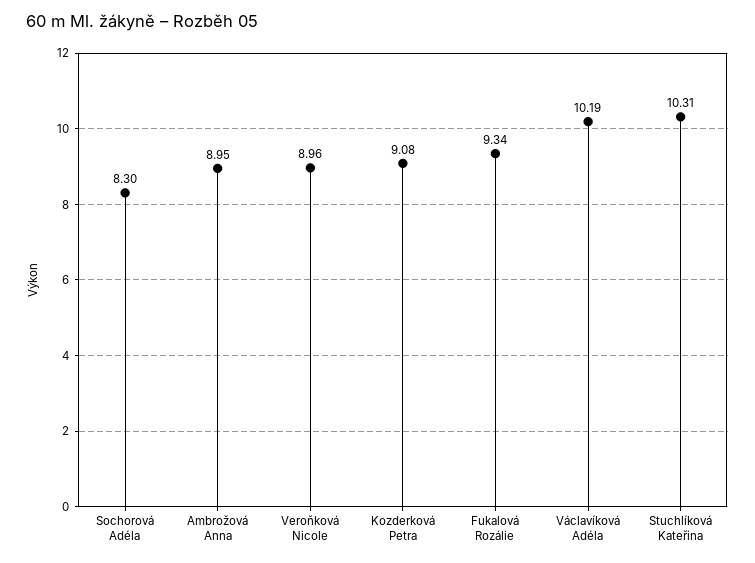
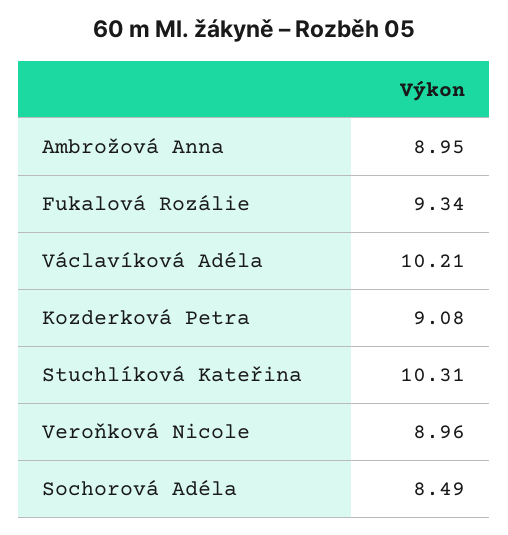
Sochorová Adéla: 8.3 -> 8.49
Václavíková Adéla: 10.19 -> 10.21

